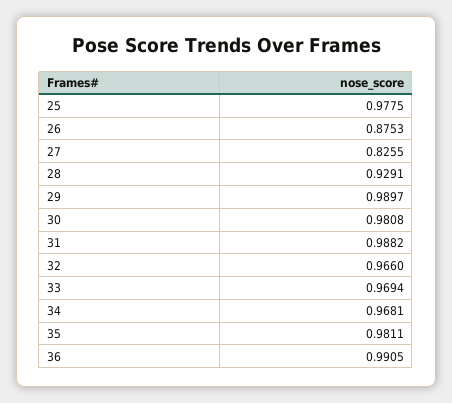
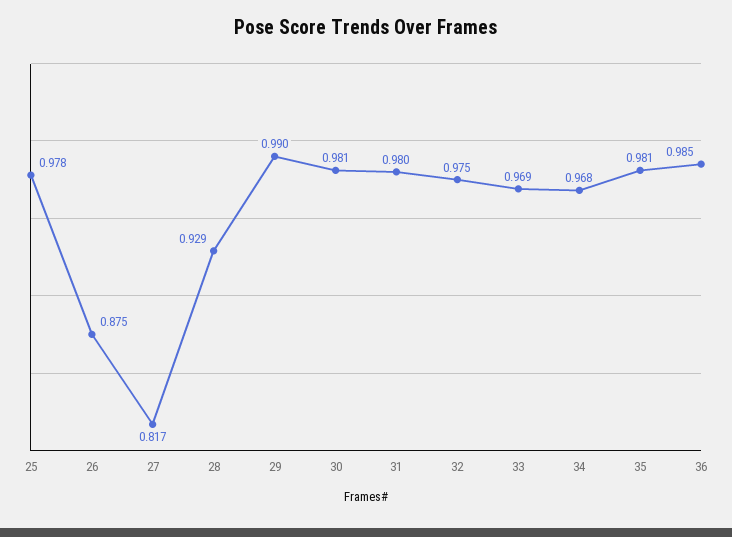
27: 0.8255 -> 0.817
31: 0.9882 -> 0.98
32: 0.966 -> 0.975
36: 0.9905 -> 0.985

